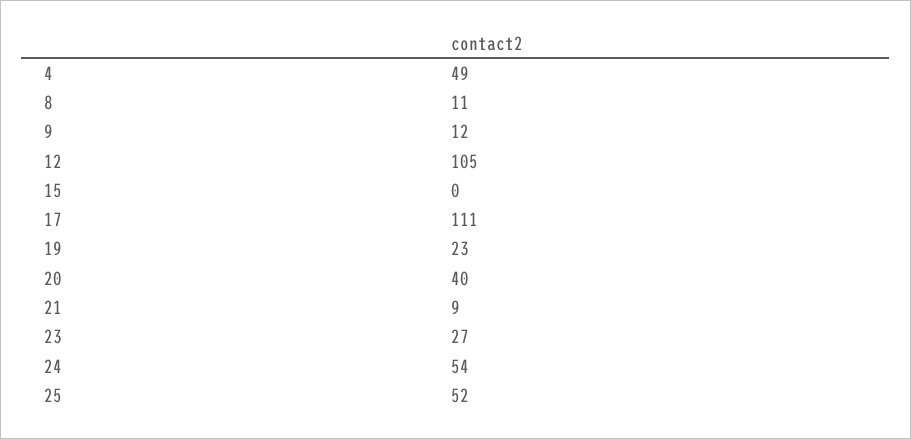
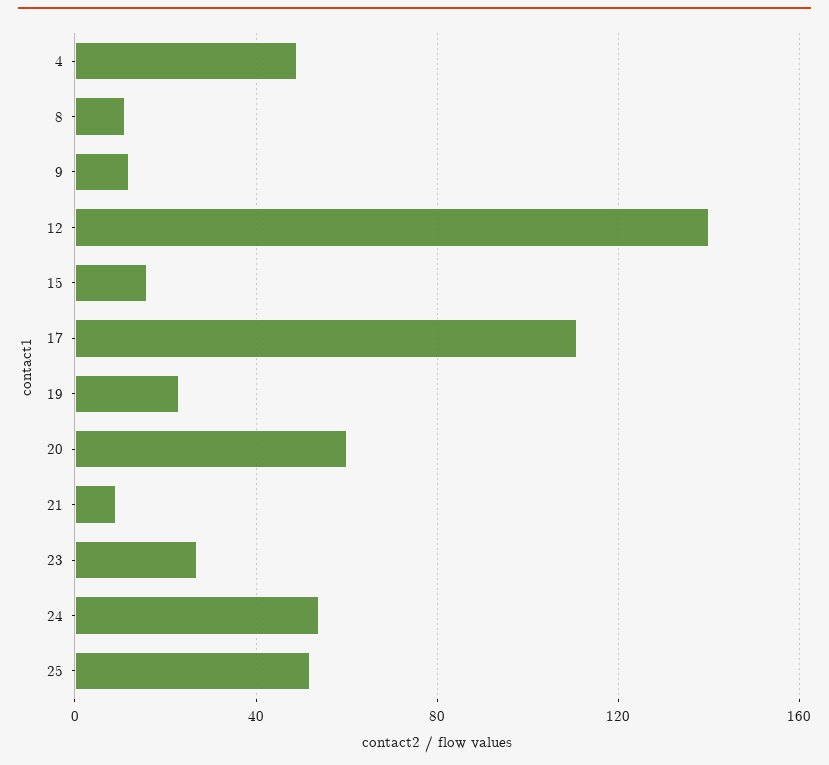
12: 105 -> 140
15: 0 -> 15
20: 40 -> 60

